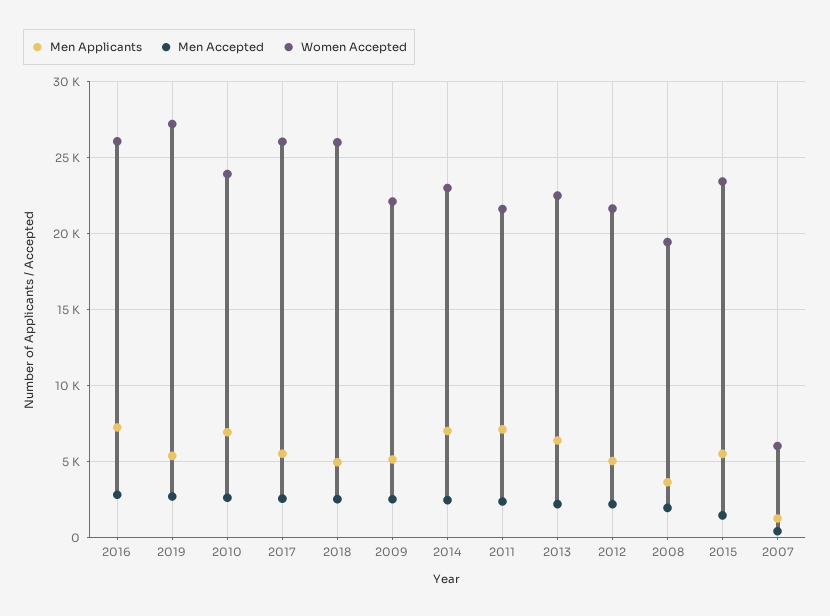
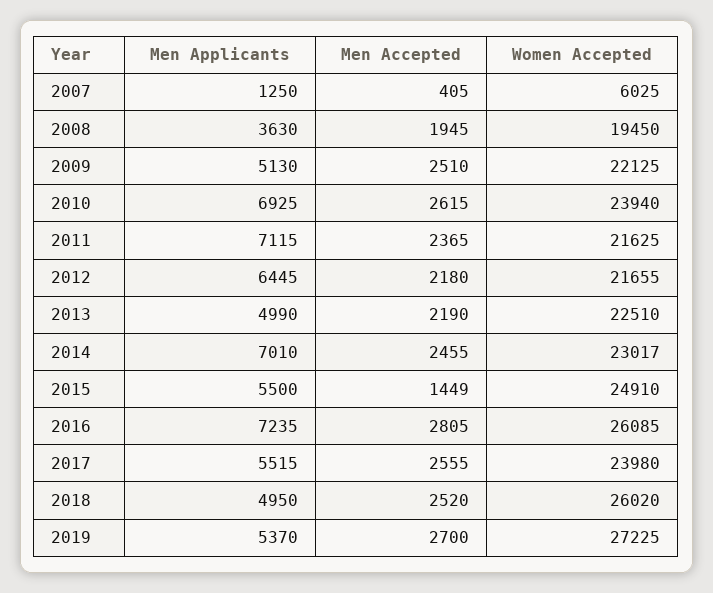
Women Accepted, 2017: 26000 -> 23980
Men Applicants, 2013: 6500 -> 4990
Men Applicants, 2012: 5000 -> 6445
Women Accepted, 2015: 23500 -> 24910

